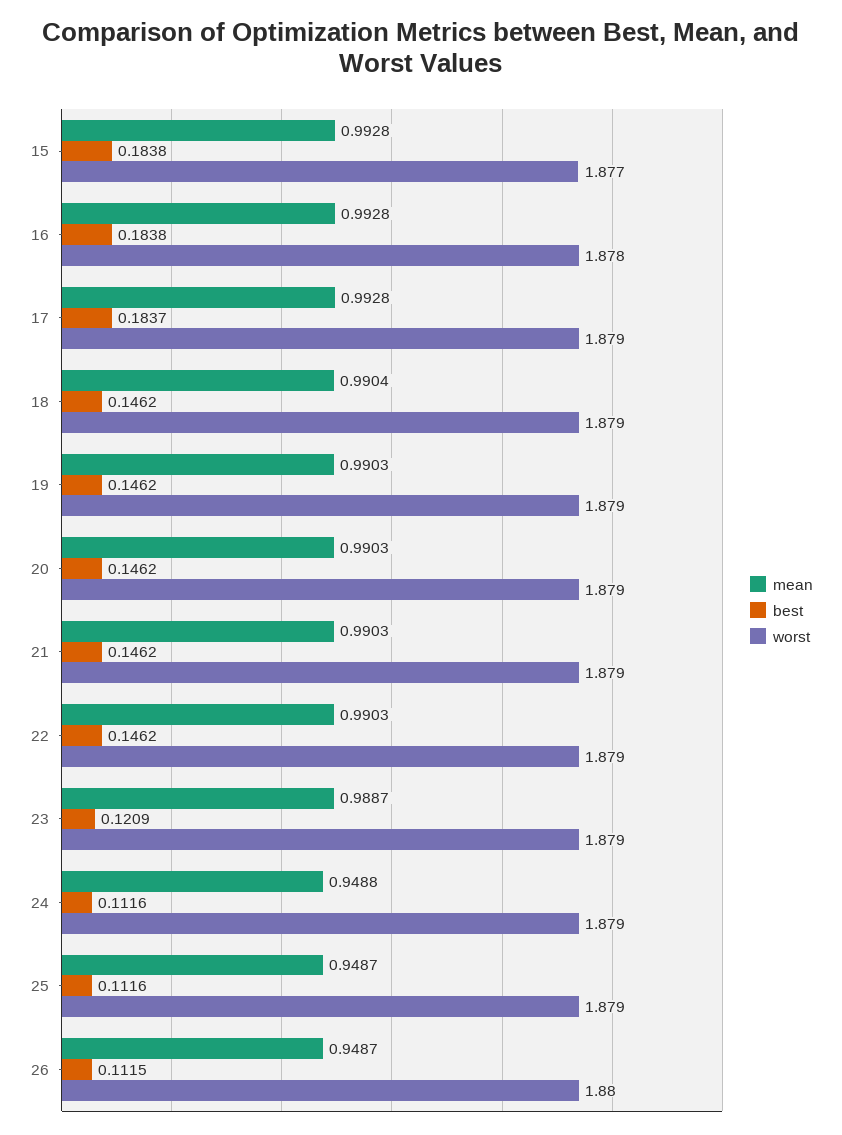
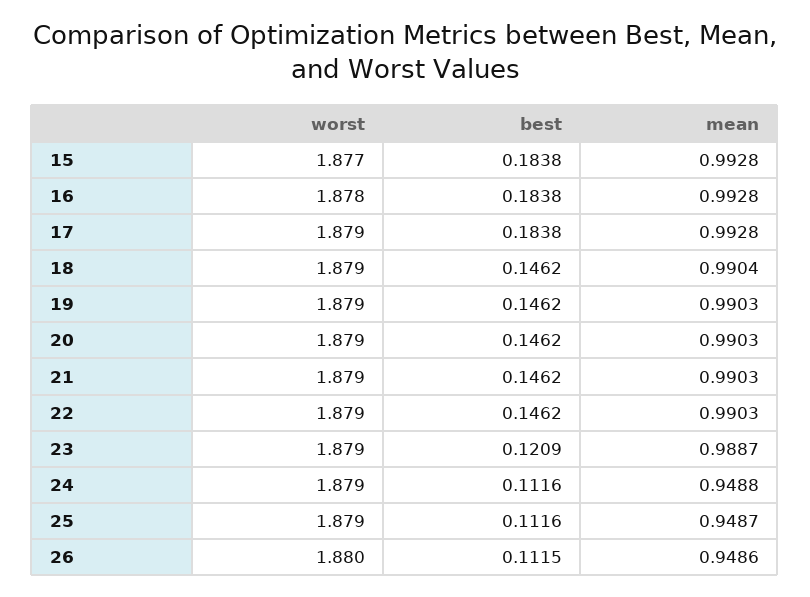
best, 17: 0.1837 -> 0.1838
mean, 26: 0.9487 -> 0.9486

